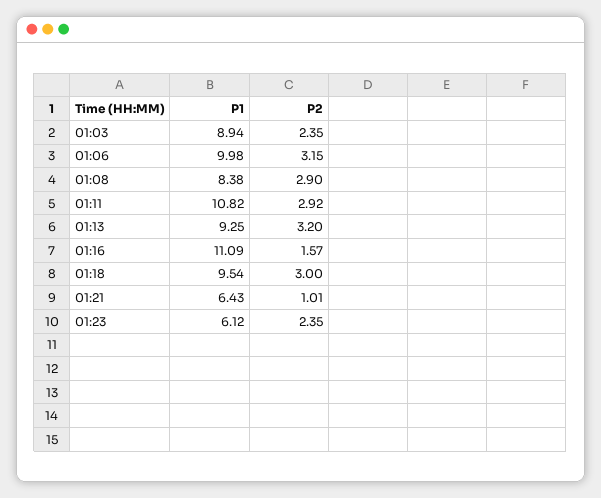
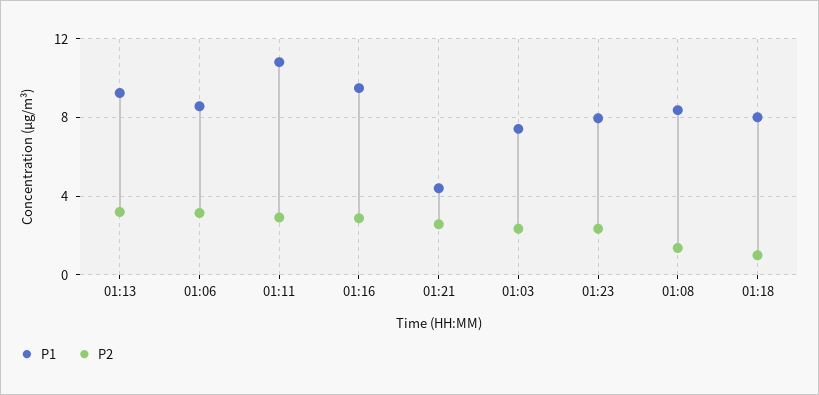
P1, 01:03: 8.94 -> 7.5
P1, 01:06: 9.98 -> 8.5
P2, 01:08: 2.9 -> 1.5
P1, 01:16: 11.09 -> 9.5
P2, 01:16: 1.57 -> 3
P1, 01:18: 9.54 -> 8
P2, 01:18: 3 -> 1
P1, 01:21: 6.43 -> 4.5
P2, 01:21: 1.01 -> 2.5
P1, 01:23: 6.12 -> 8

